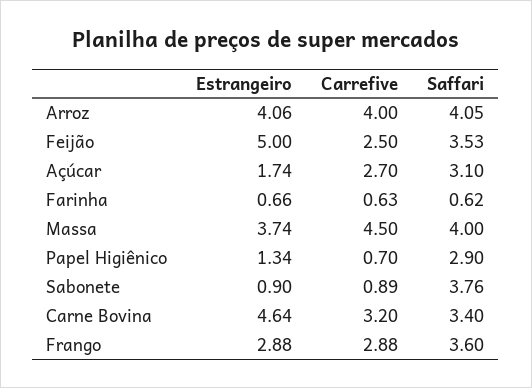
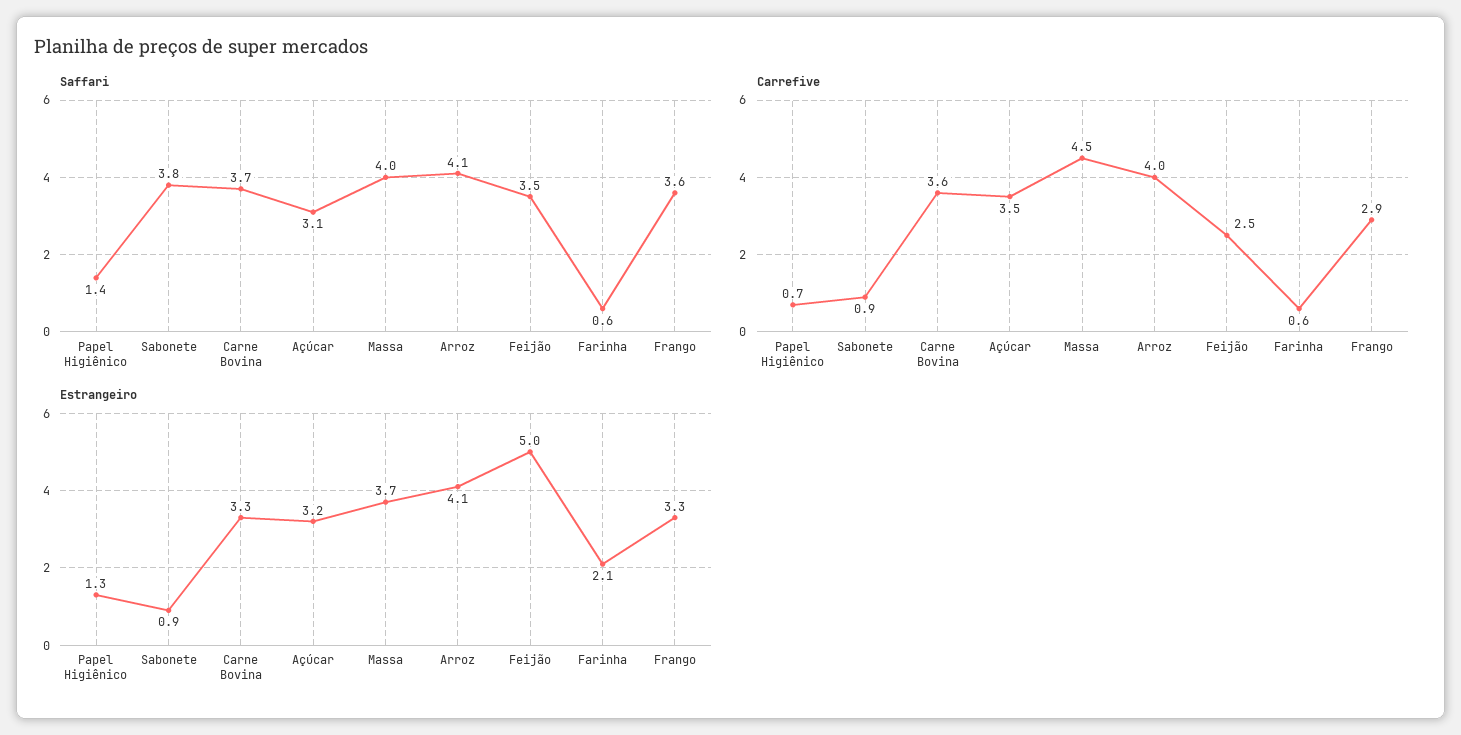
Estrangeiro, Açúcar: 1.74 -> 3.2
Carrefive, Açúcar: 2.7 -> 3.5
Estrangeiro, Farinha: 0.66 -> 2.1
Saffari, Papel Higiênico: 2.9 -> 1.4
Estrangeiro, Carne Bovina: 4.64 -> 3.3
Carrefive, Carne Bovina: 3.2 -> 3.6
Saffari, Carne Bovina: 3.4 -> 3.7
Estrangeiro, Frango: 2.88 -> 3.3

